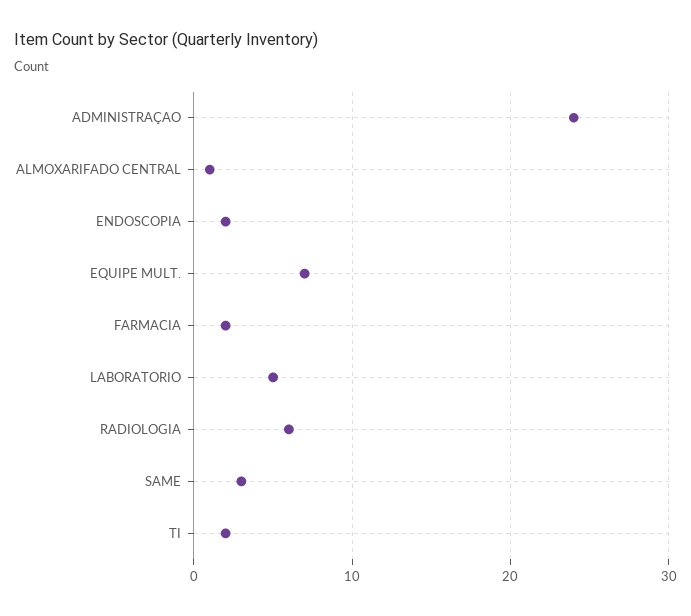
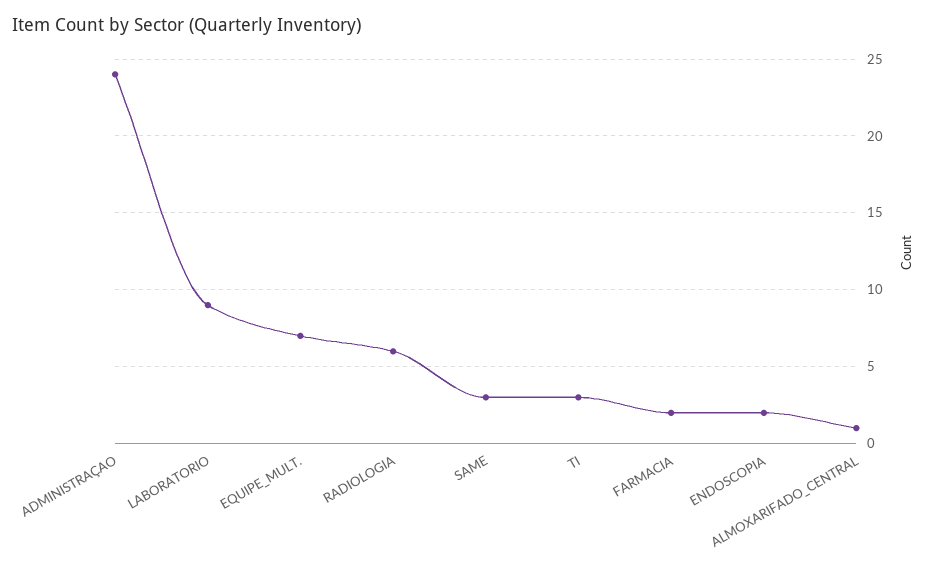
LABORATORIO: 5 -> 9
TI: 2 -> 3

